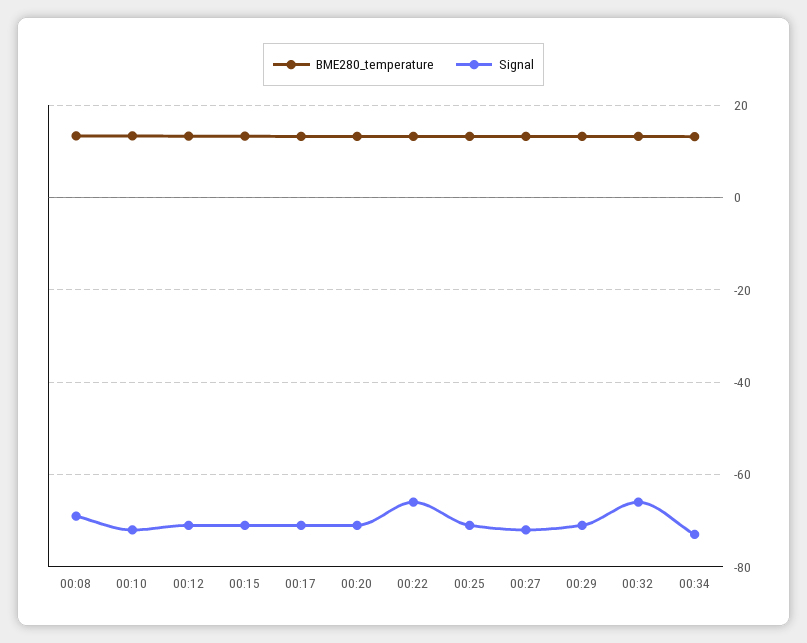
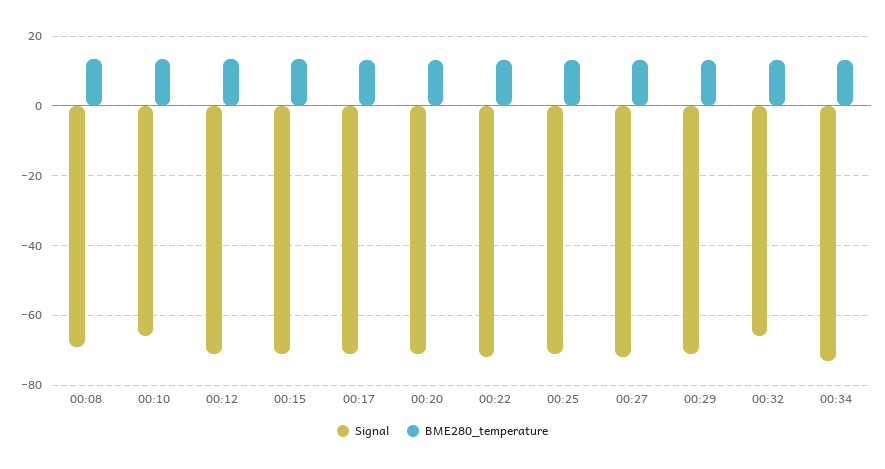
Signal, 00:10: -72 -> -66
Signal, 00:22: -66 -> -72

